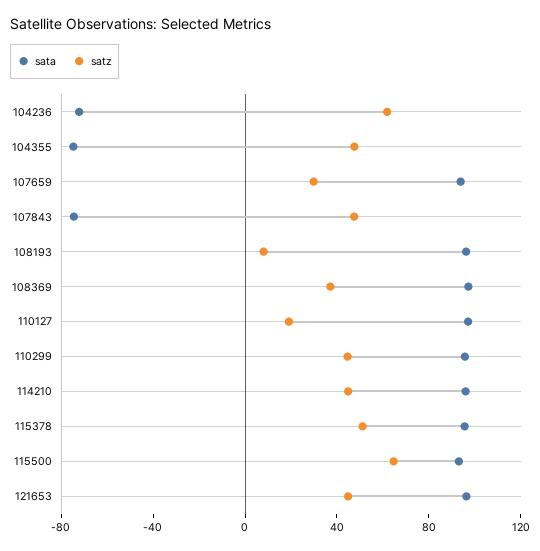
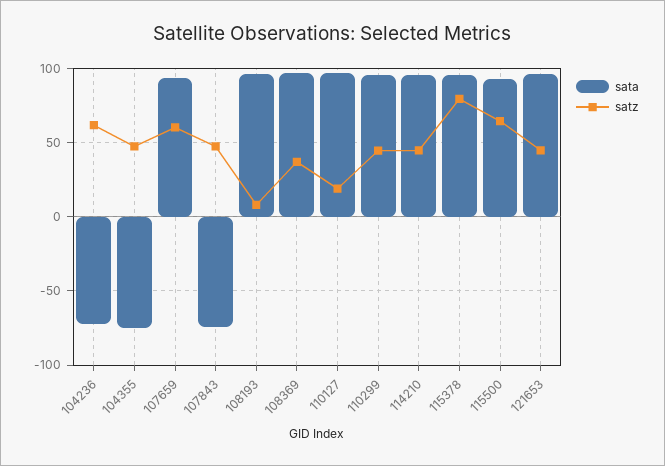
satz, 107659: 30 -> 60
satz, 115378: 50 -> 80

